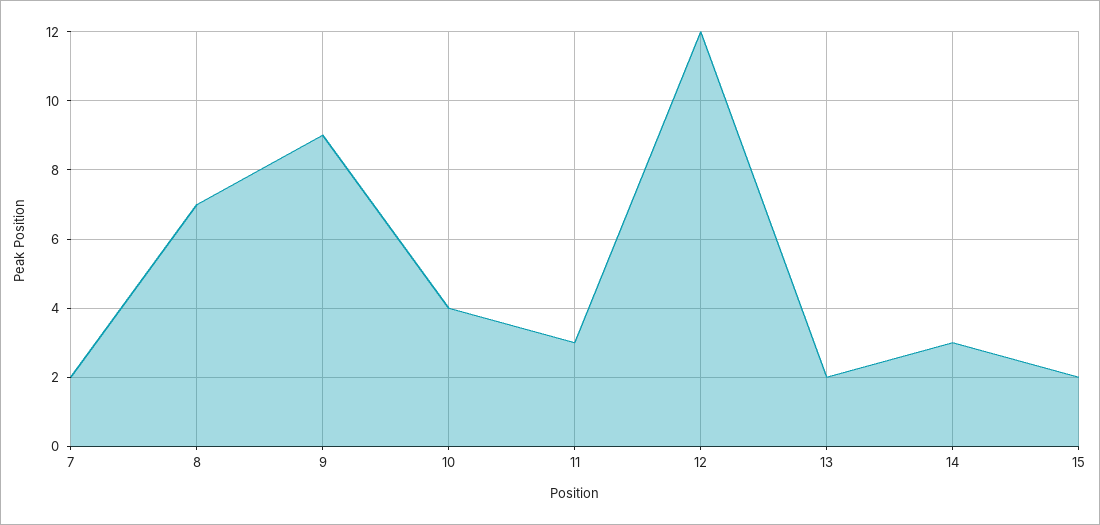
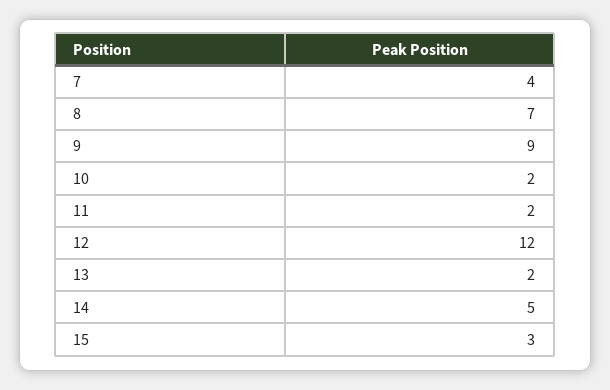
7: 2 -> 4
10: 4 -> 2
11: 3 -> 2
14: 3 -> 5
15: 2 -> 3

